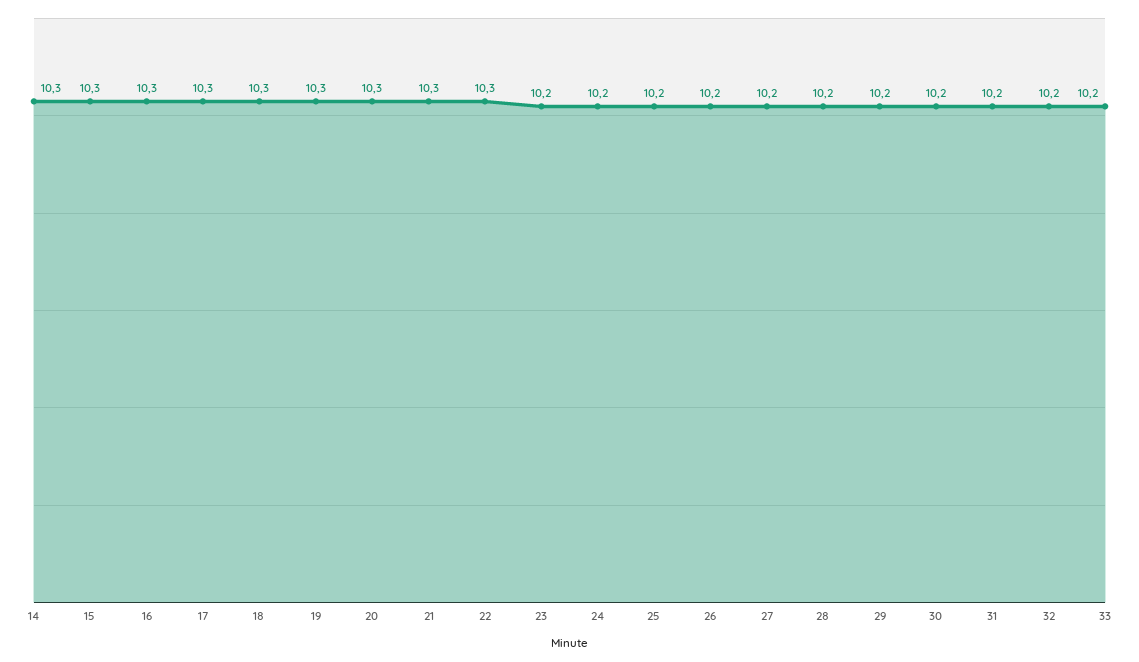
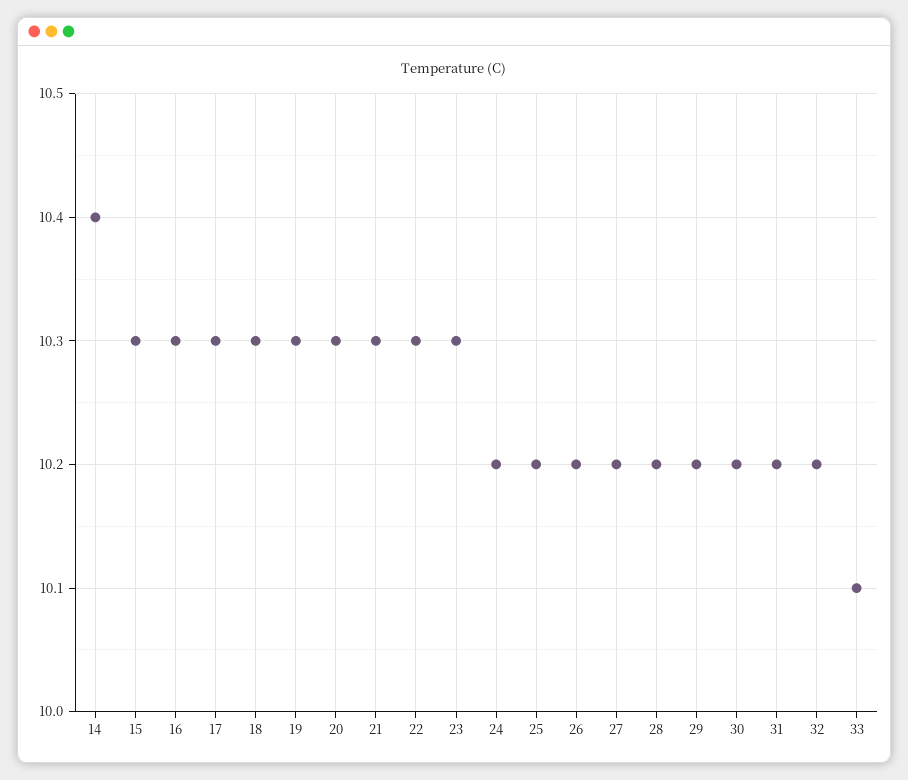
14: 10.3 -> 10.4
23: 10.2 -> 10.3
33: 10.2 -> 10.1

